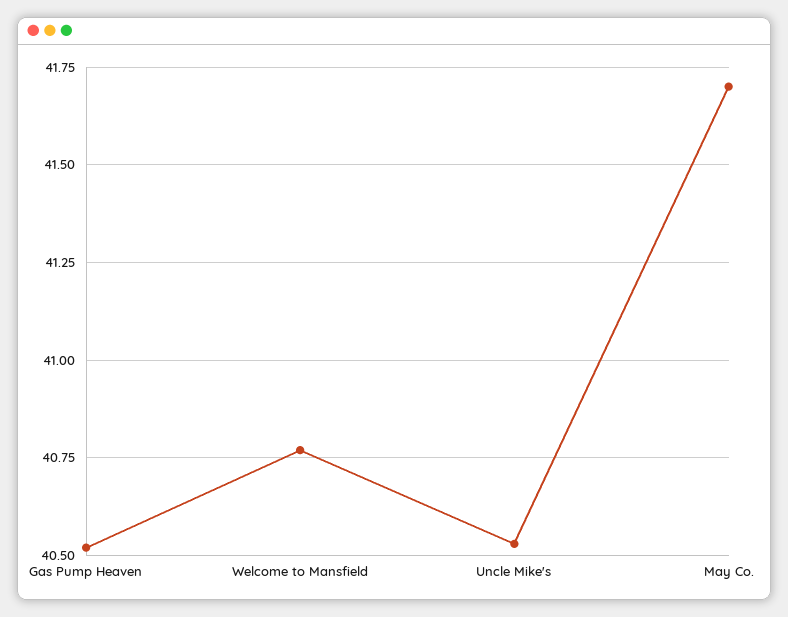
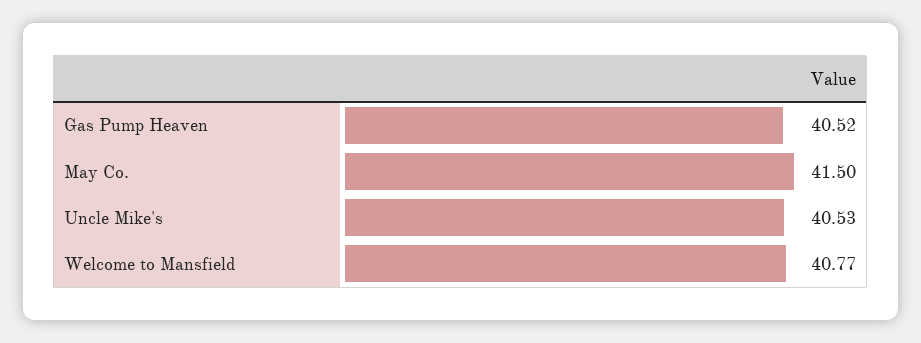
May Co.: 41.7 -> 41.5

